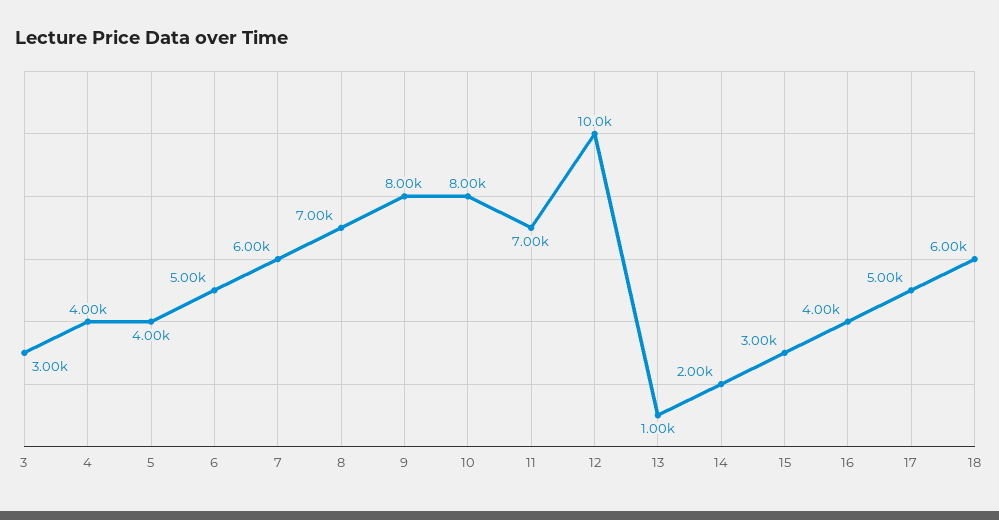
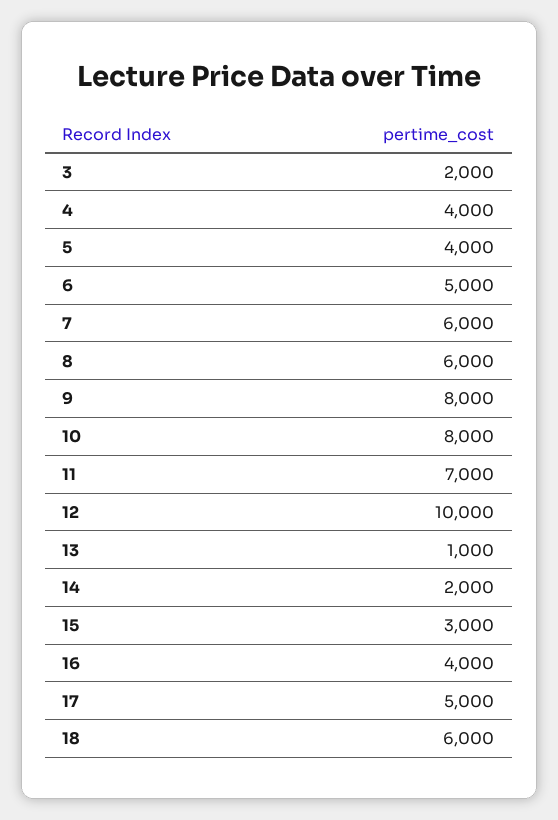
3: 3000 -> 2000
8: 7000 -> 6000

